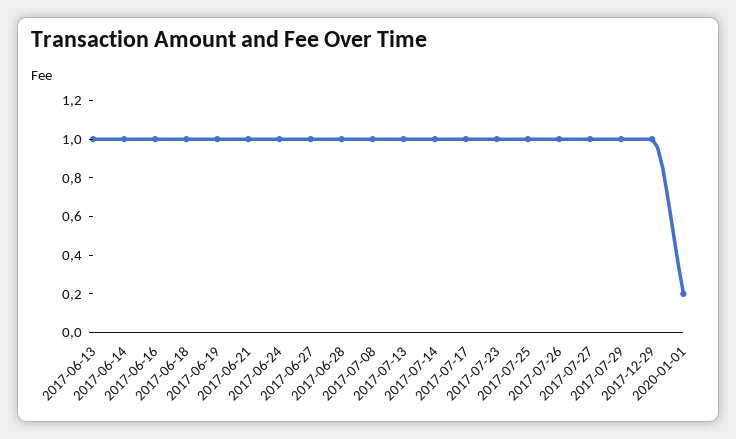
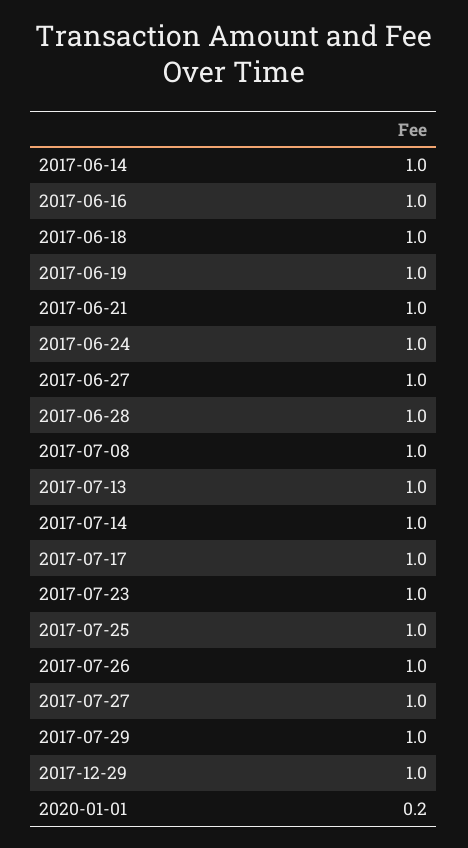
2017-06-13: 1 -> none

